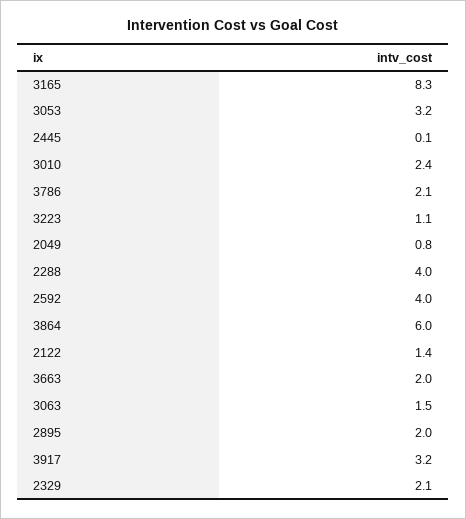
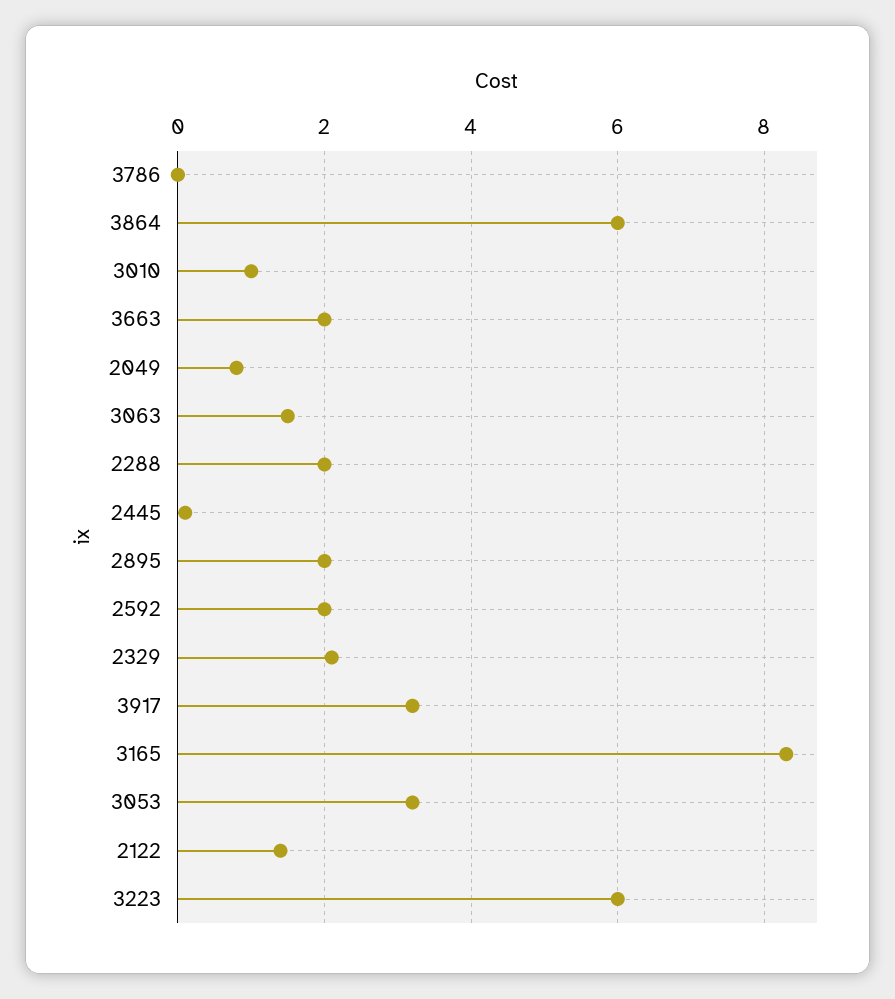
3010: 2.4 -> 1
3786: 2.1 -> 0
3223: 1.1 -> 6
2288: 4 -> 2
2592: 4 -> 2

